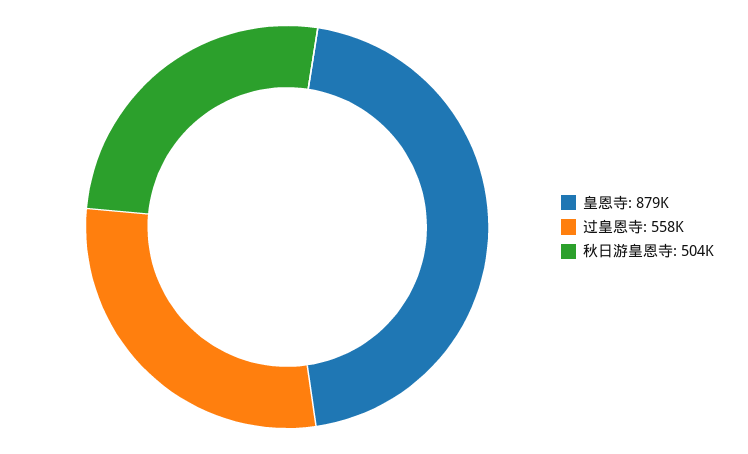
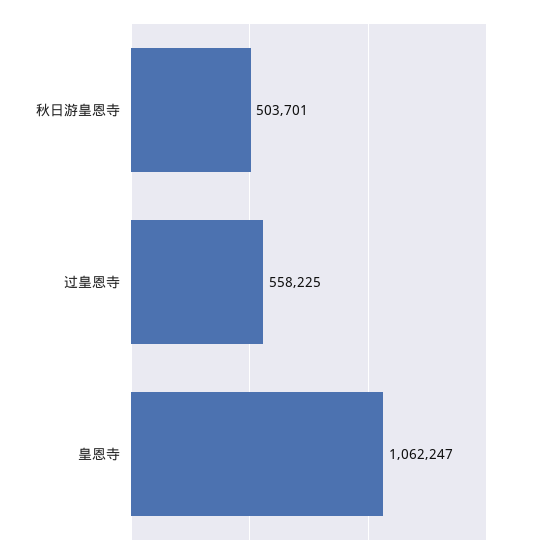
皇恩寺: 879000 -> 1062247

